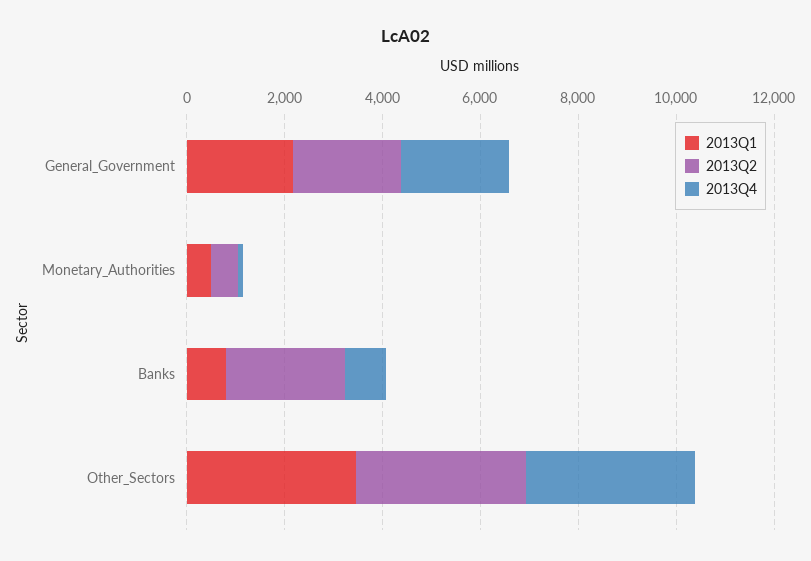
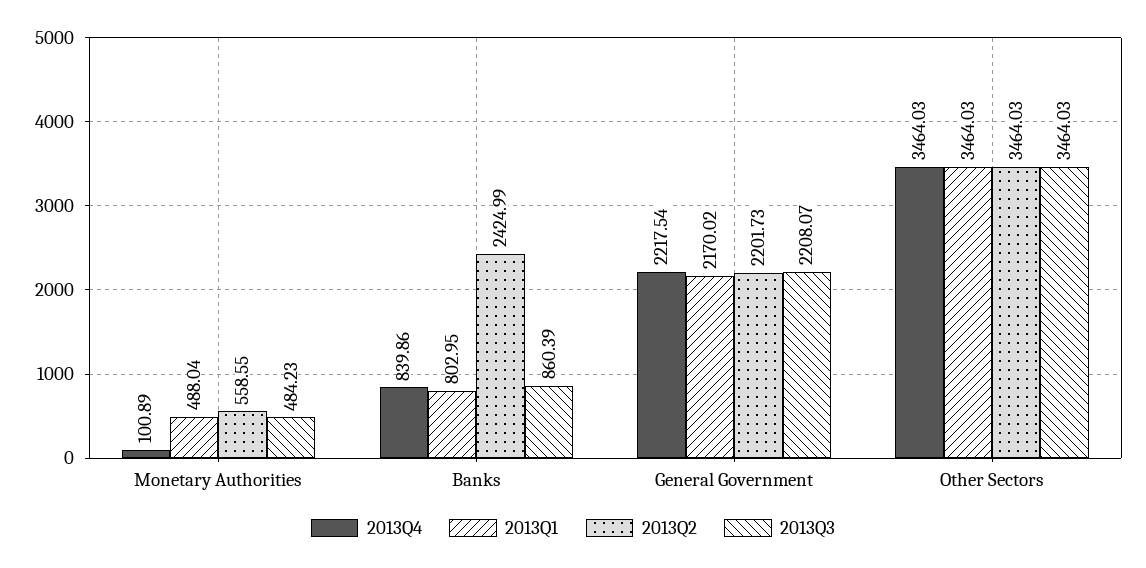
2013Q3, Monetary_Authorities: none -> 484.23
2013Q3, Banks: none -> 860.39
2013Q3, General_Government: none -> 2208.07
2013Q3, Other_Sectors: none -> 3464.03

